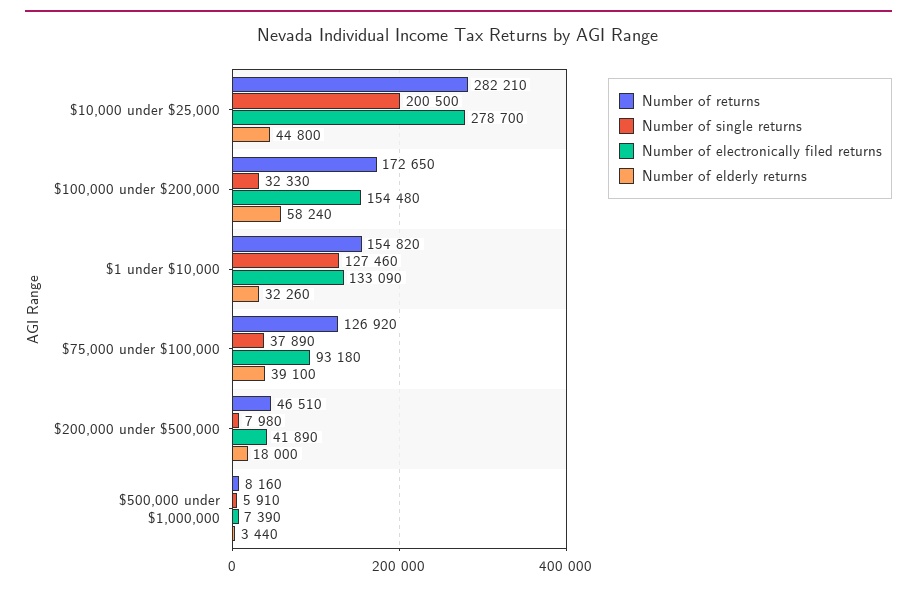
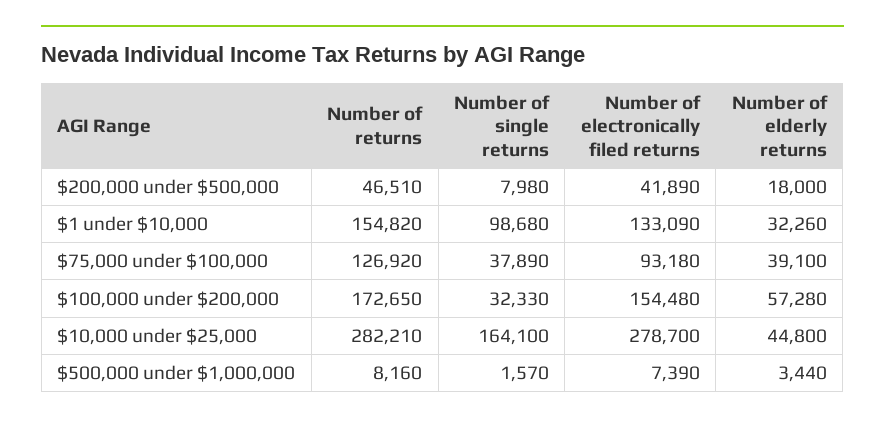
Number of single returns, $10,000 under $25,000: 200500 -> 164100
Number of elderly returns, $100,000 under $200,000: 58240 -> 57280
Number of single returns, $1 under $10,000: 127460 -> 98680
Number of single returns, $500,000 under $1,000,000: 5910 -> 1570

